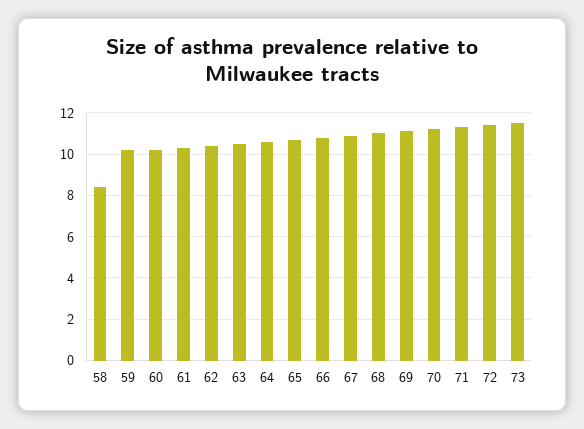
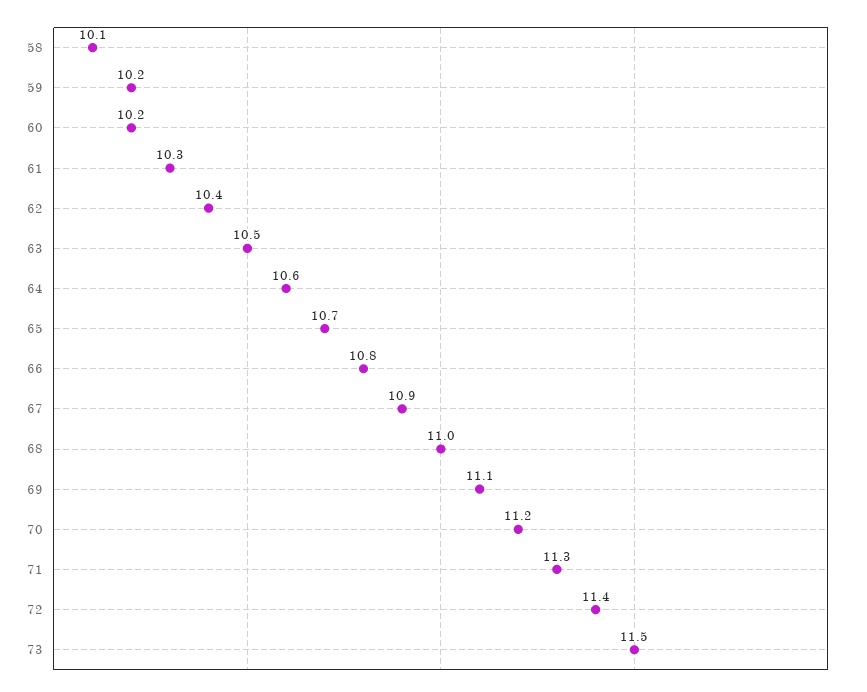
58: 8.5 -> 10.1

